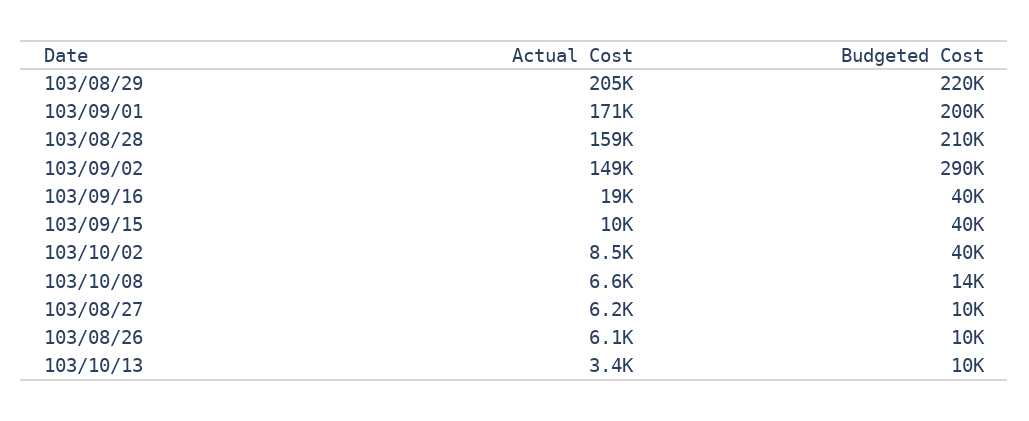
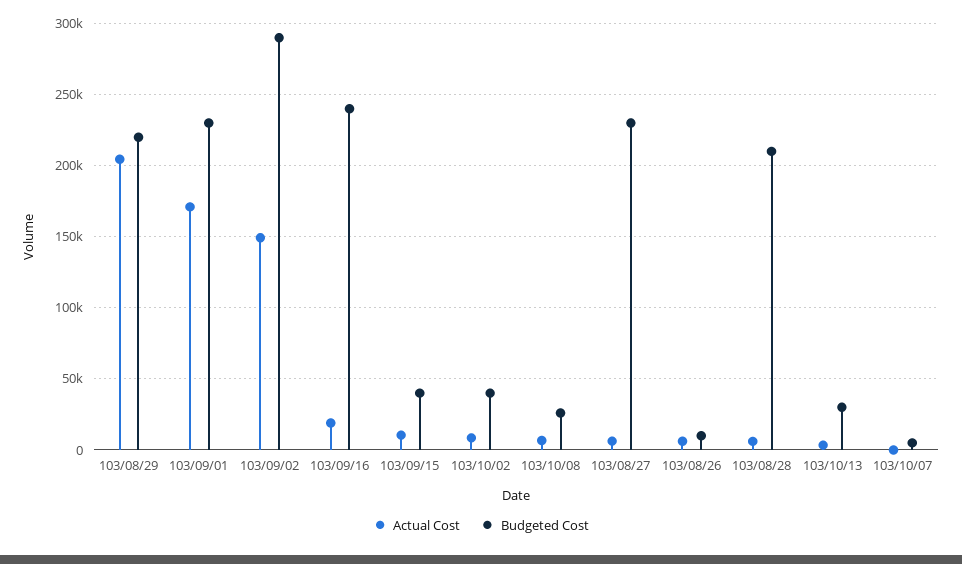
Budgeted Cost, 103/09/01: 200000 -> 230000
Actual Cost, 103/08/28: 159000 -> 5000
Budgeted Cost, 103/09/16: 40000 -> 240000
Budgeted Cost, 103/10/08: 14000 -> 25000
Budgeted Cost, 103/08/27: 10000 -> 230000
Budgeted Cost, 103/10/13: 10000 -> 30000
Actual Cost, 103/10/07: none -> 0
Budgeted Cost, 103/10/07: none -> 5000

